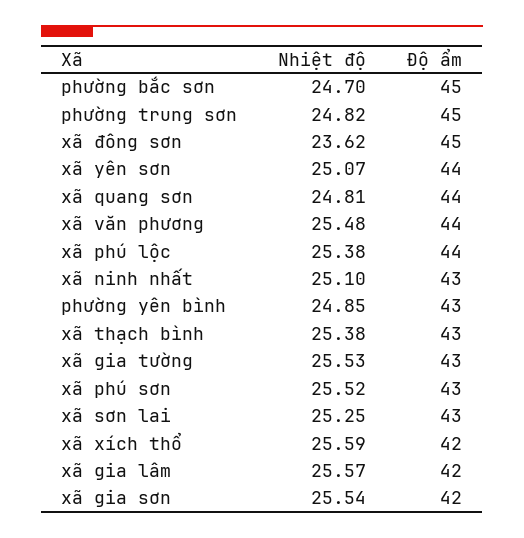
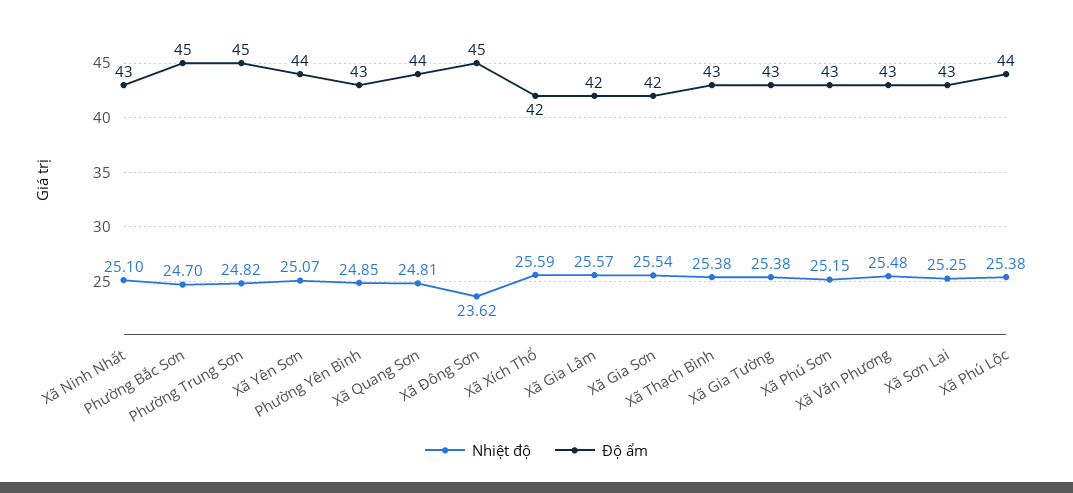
Độ ẩm, xã văn phương: 44 -> 43
Nhiệt độ, xã gia tường: 25.53 -> 25.38
Nhiệt độ, xã phú sơn: 25.52 -> 25.15

